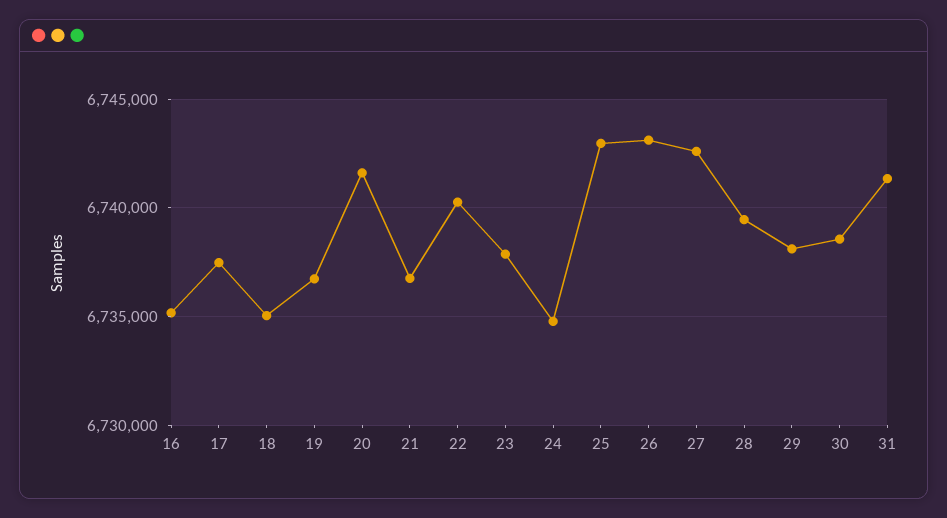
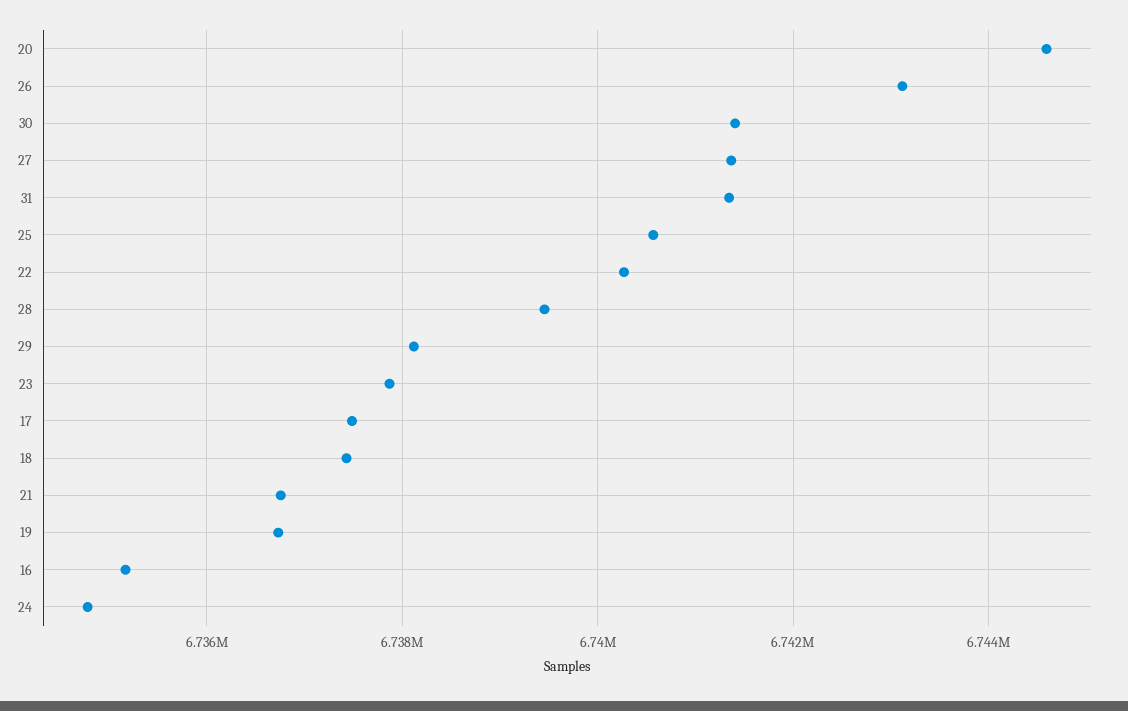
18: 6735000 -> 6737400
20: 6741500 -> 6744600
25: 6743000 -> 6740600
27: 6742500 -> 6741400
30: 6738500 -> 6741400

